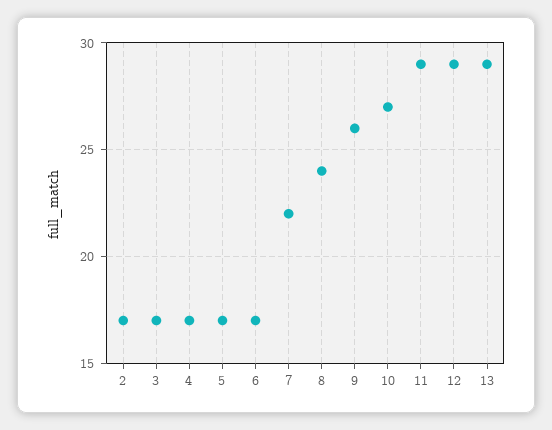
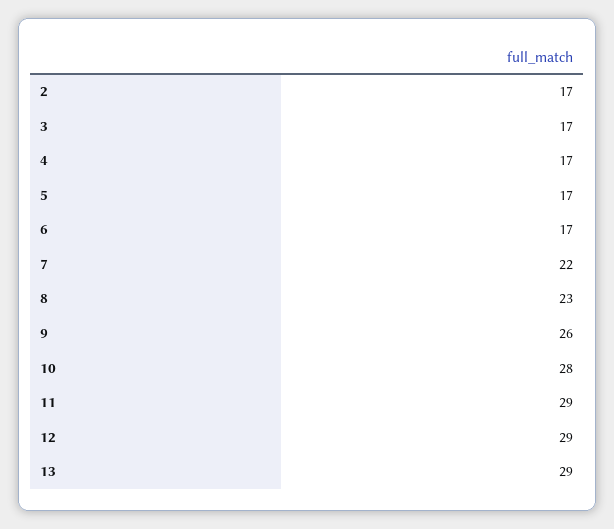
8: 24 -> 23
10: 27 -> 28

